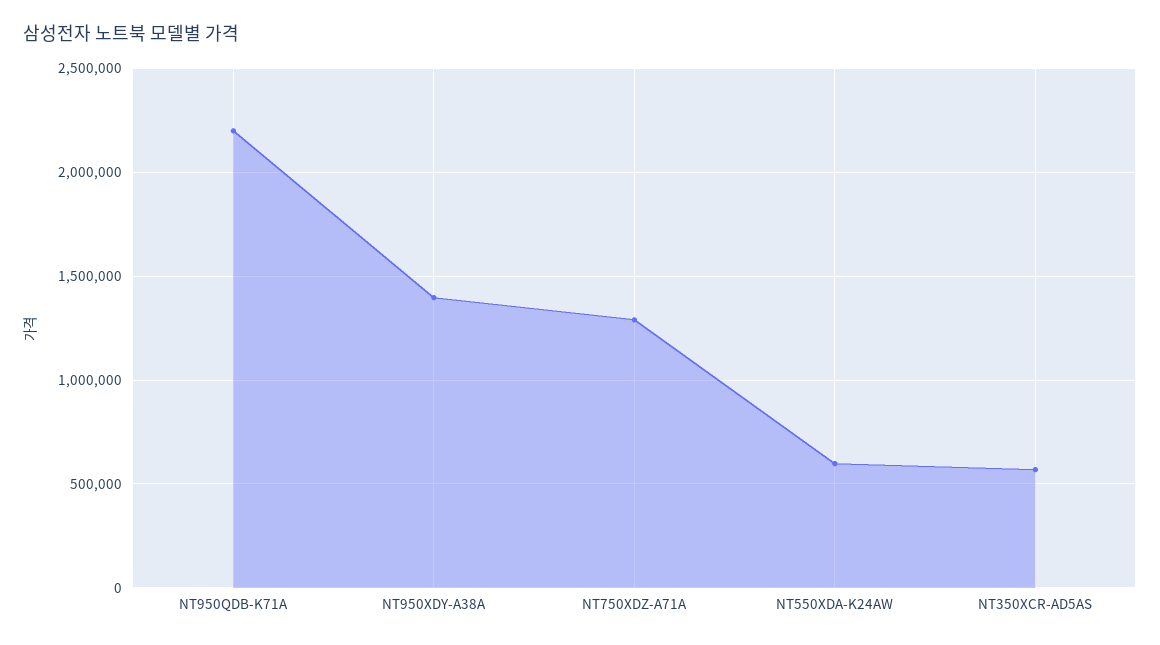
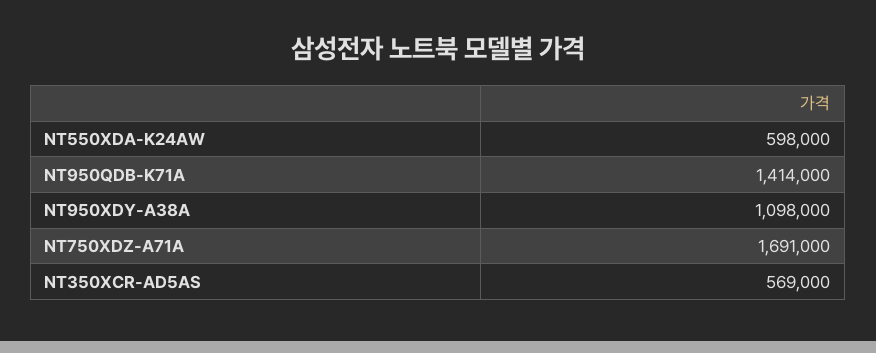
NT950QDB-K71A: 2200000 -> 1414000
NT950XDY-A38A: 1400000 -> 1098000
NT750XDZ-A71A: 1300000 -> 1691000

